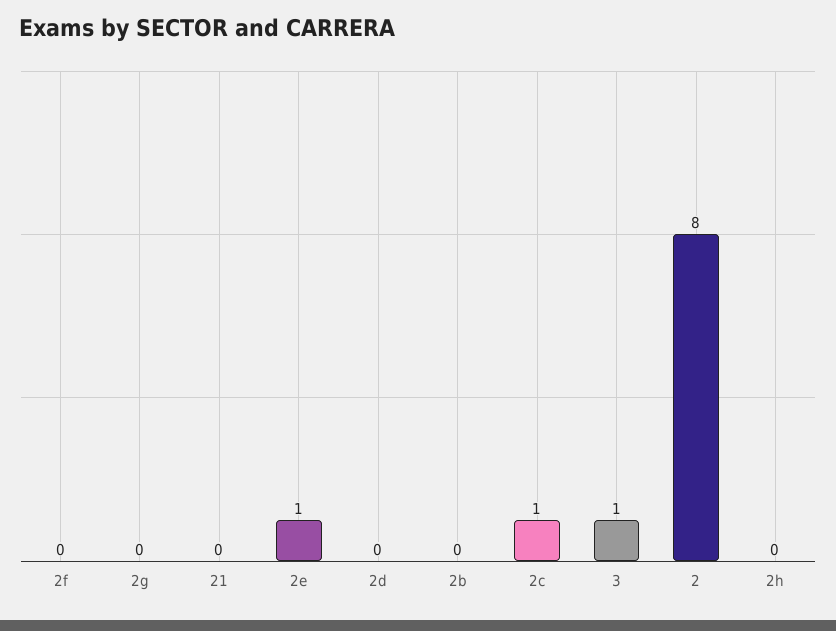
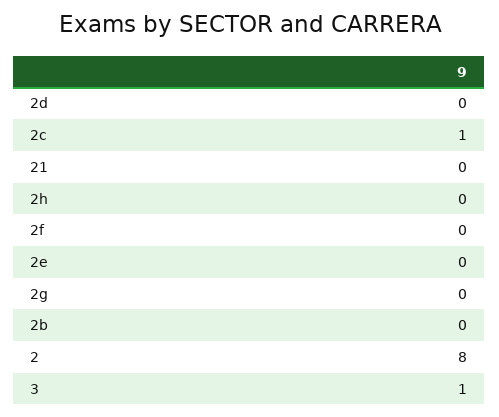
2e: 1 -> 0

